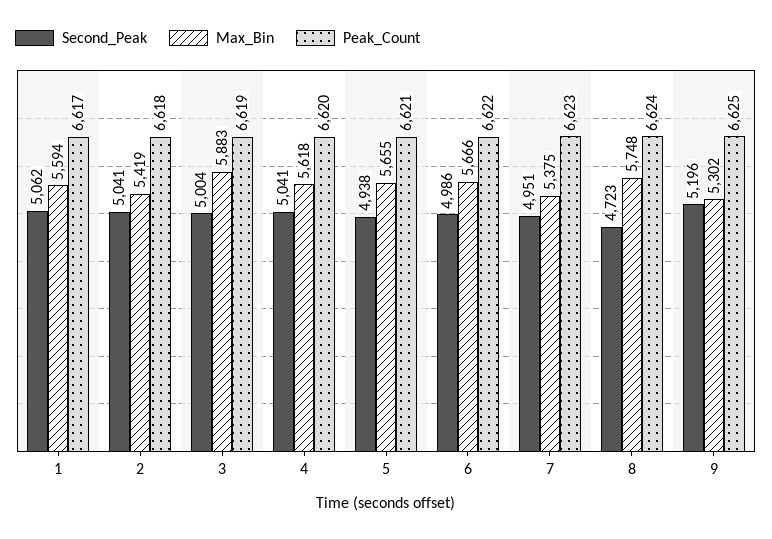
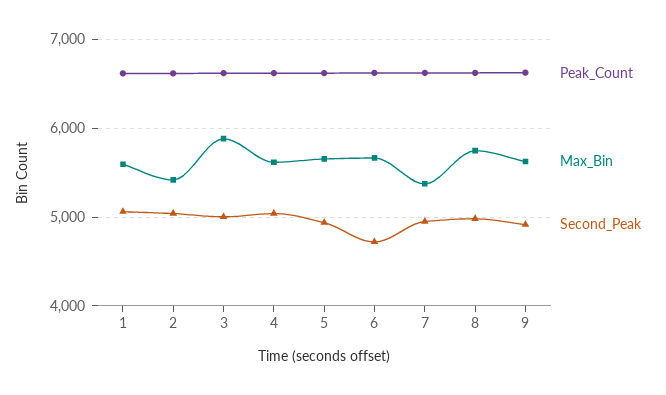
Second_Peak, 6: 4986 -> 4700
Second_Peak, 8: 4723 -> 5000
Second_Peak, 9: 5196 -> 4900
Max_Bin, 9: 5302 -> 5600

